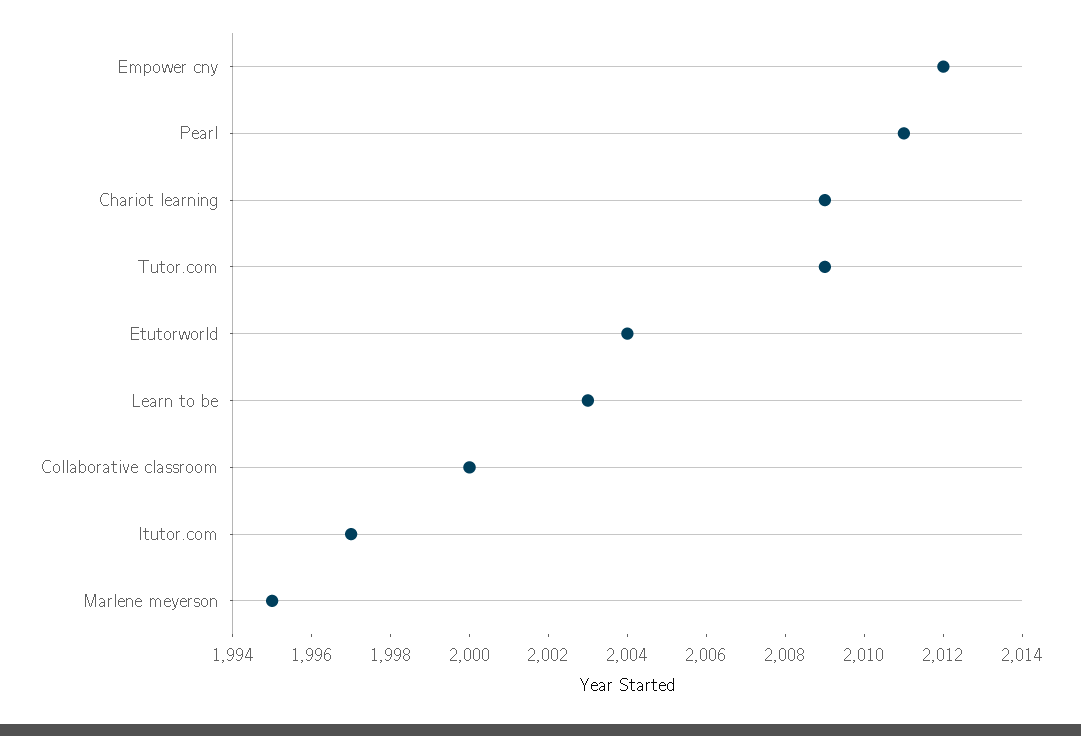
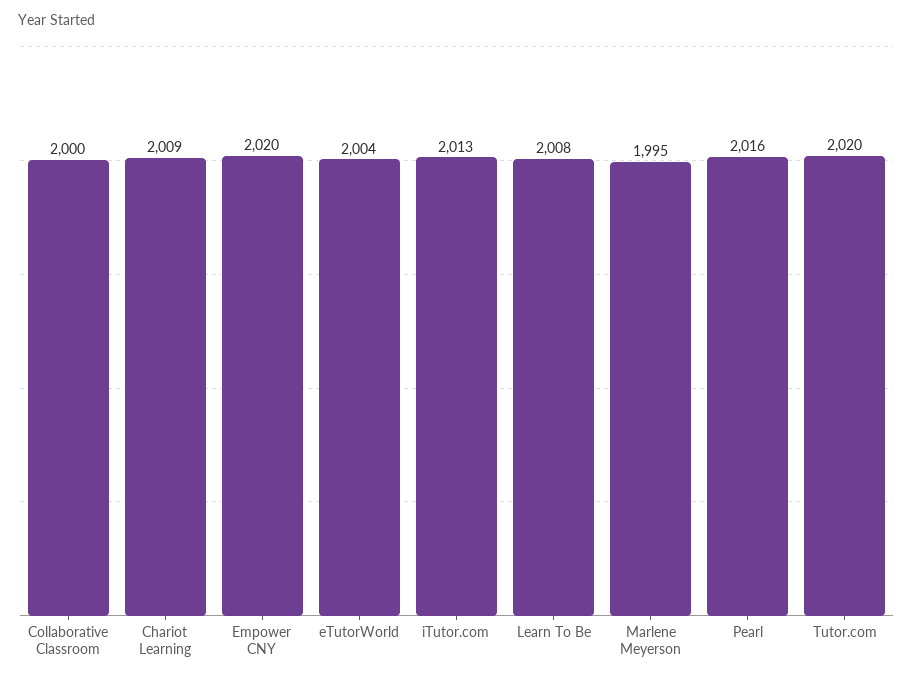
Empower cny: 2012 -> 2020
Pearl: 2011 -> 2016
Tutor.com: 2009 -> 2020
Learn to be: 2003 -> 2008
Itutor.com: 1997 -> 2013

